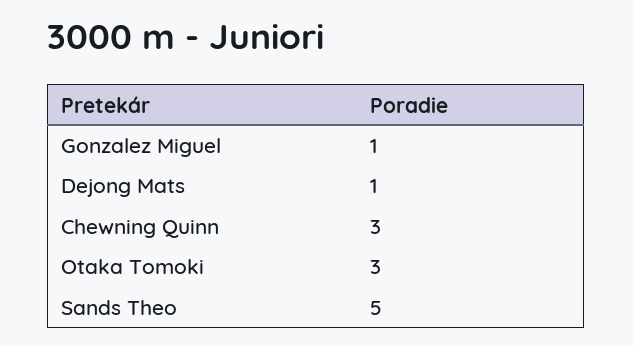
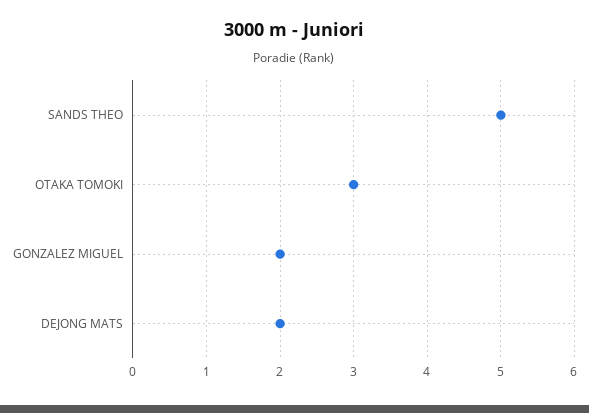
Gonzalez Miguel: 1 -> 2
Dejong Mats: 1 -> 2
Chewning Quinn: 3 -> none

